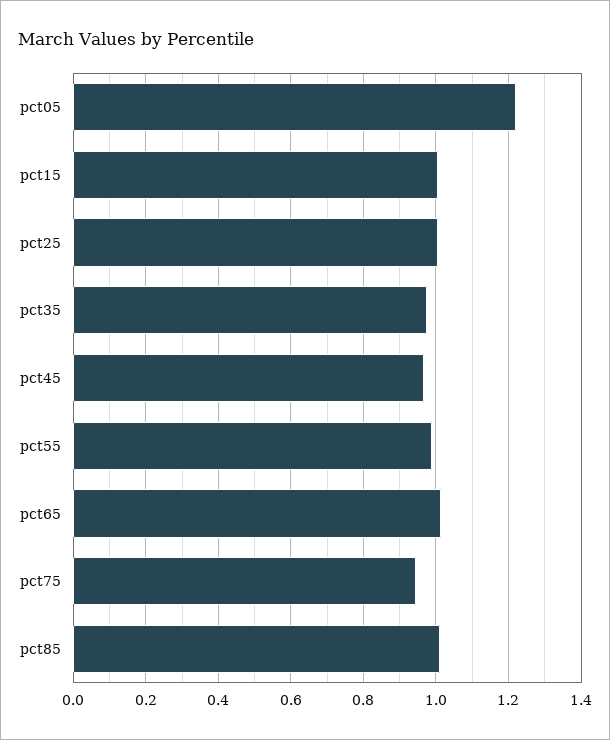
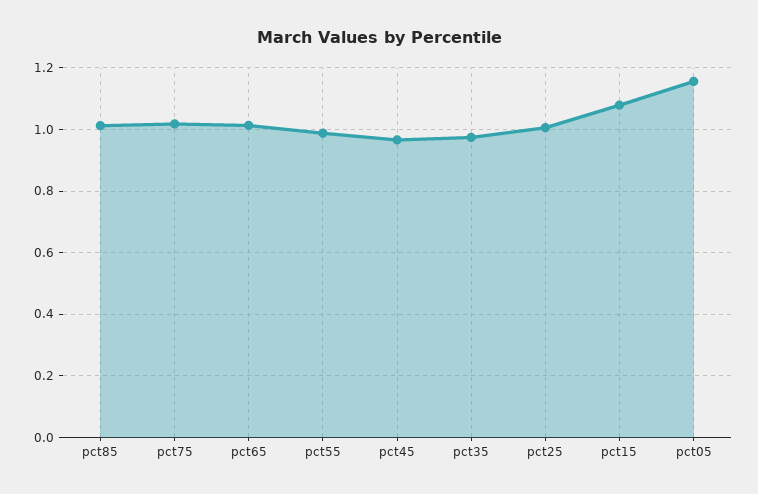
pct05: 1.22 -> 1.16
pct15: 1 -> 1.08
pct75: 0.94 -> 1.02

